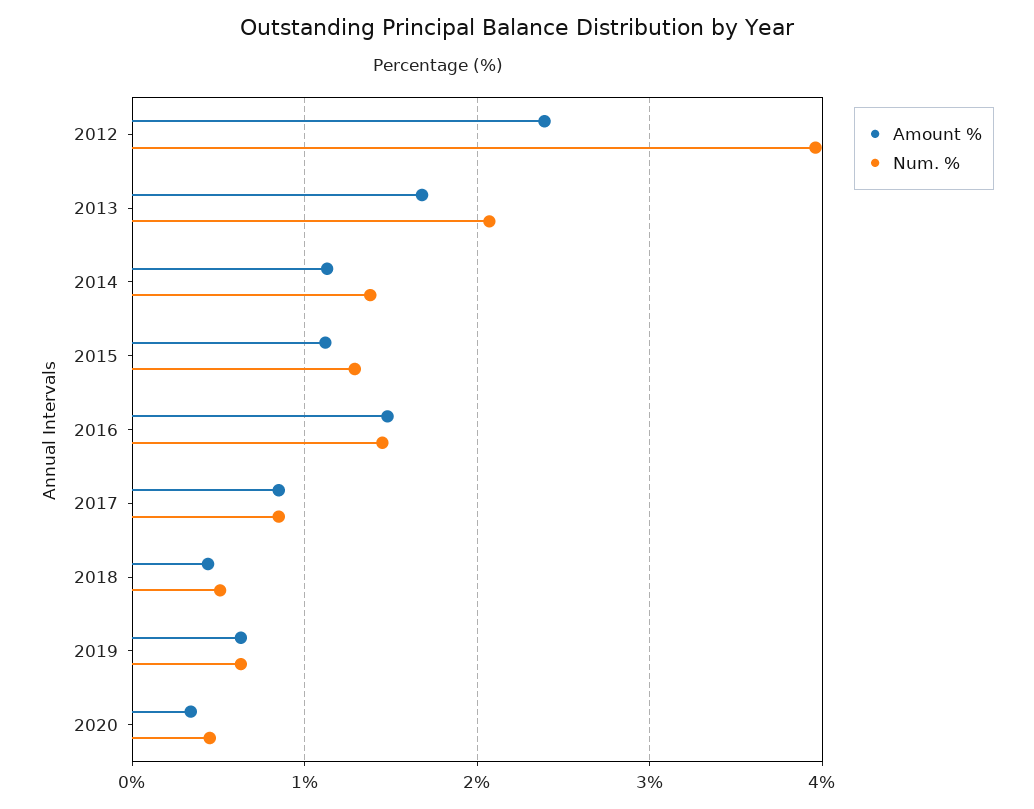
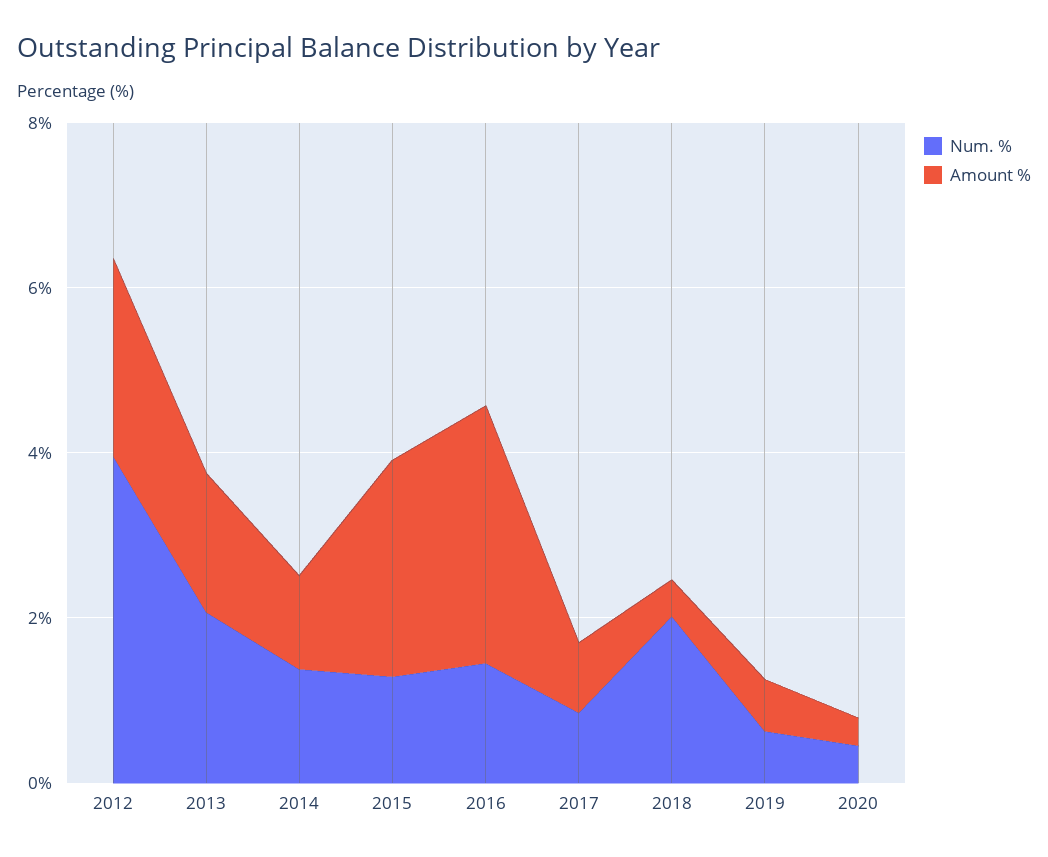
Amount %, 2015: 1.1 -> 2.5
Amount %, 2016: 1.5 -> 3
Num. %, 2018: 0.5 -> 2

